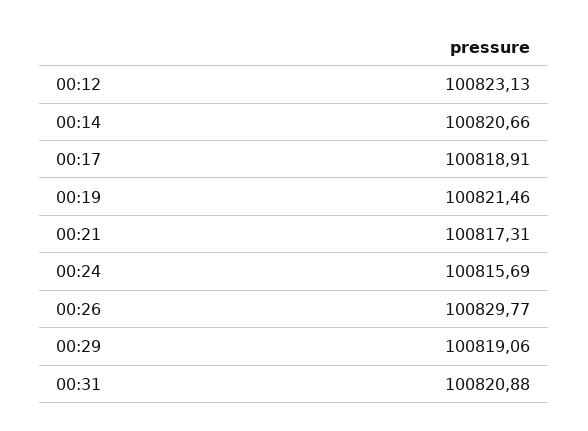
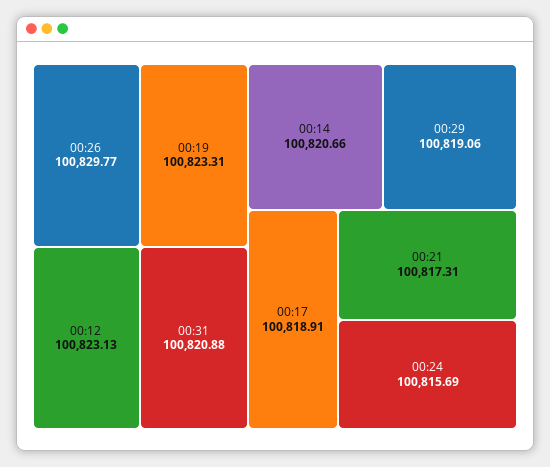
00:19: 100821.46 -> 100823.31

